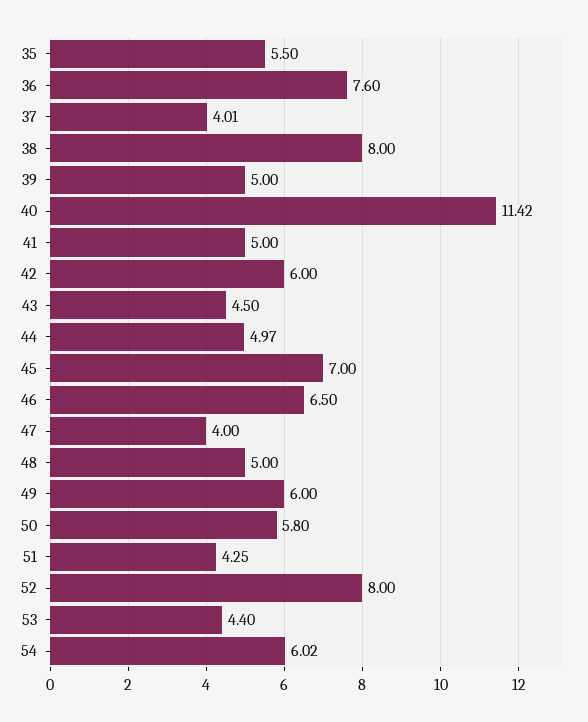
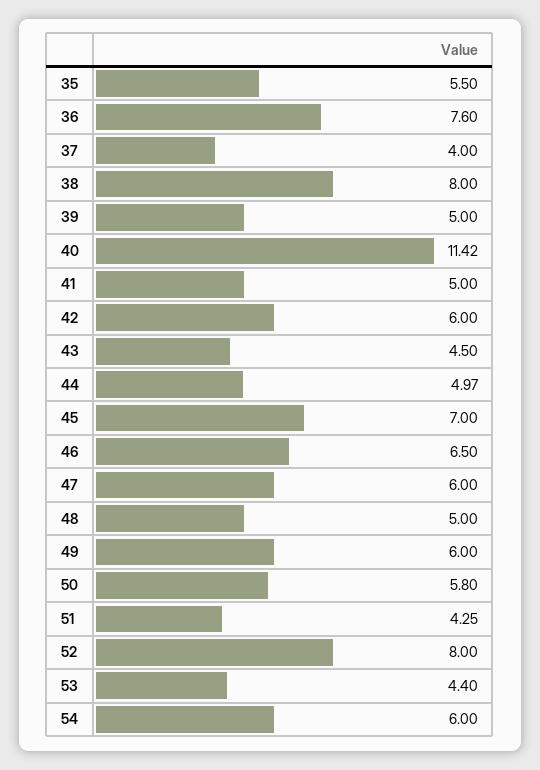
37: 4.01 -> 4
47: 4 -> 6
54: 6.02 -> 6

